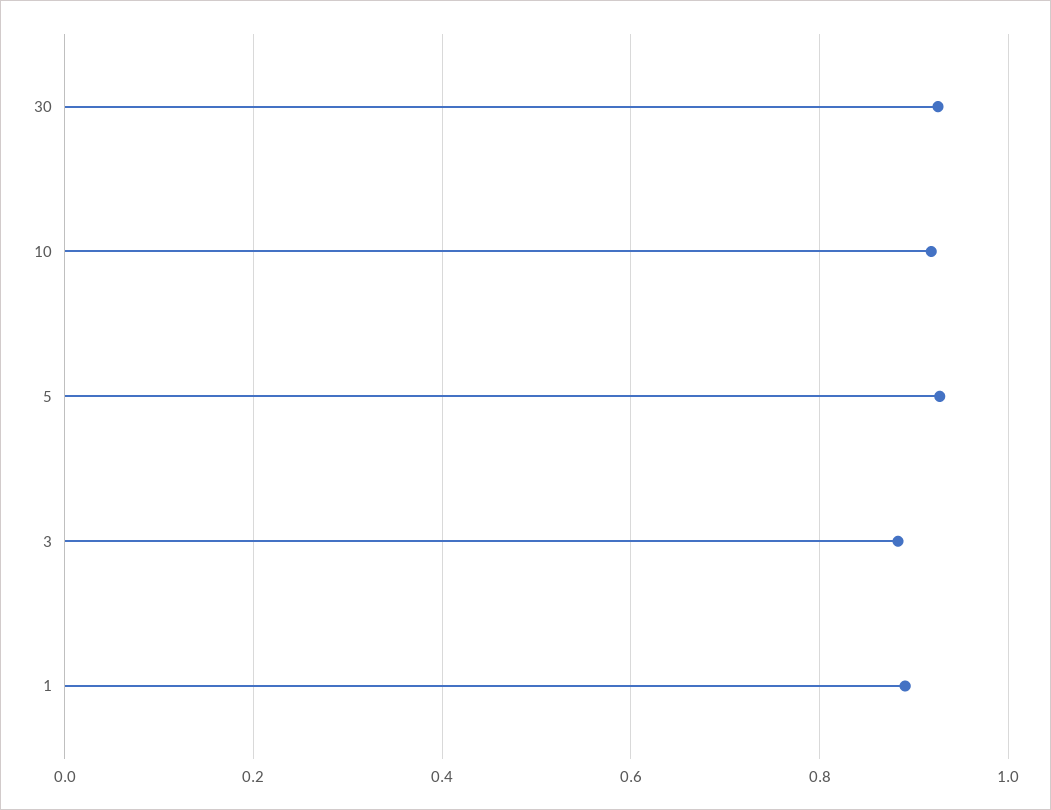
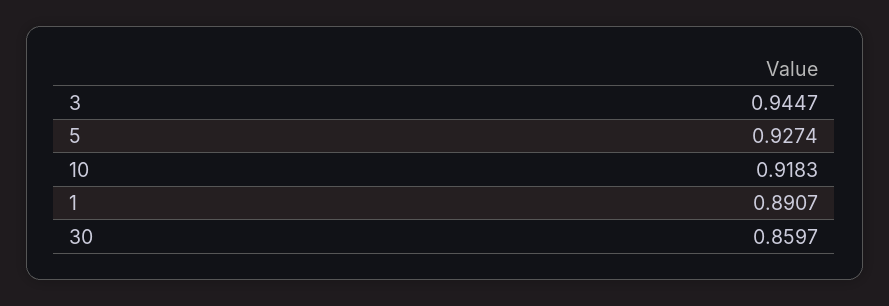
30: 0.92 -> 0.8597
3: 0.88 -> 0.9447

